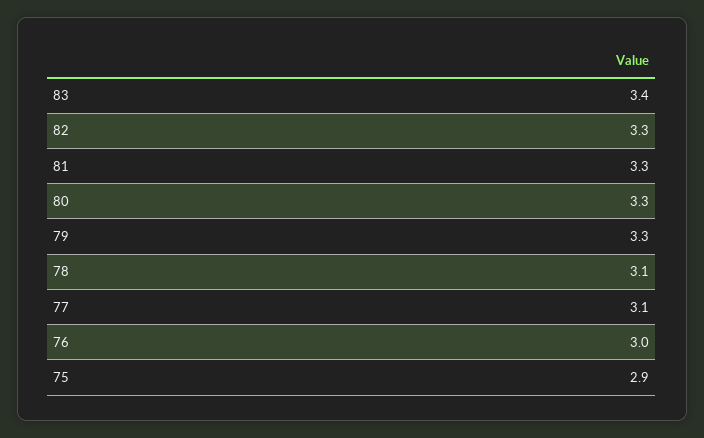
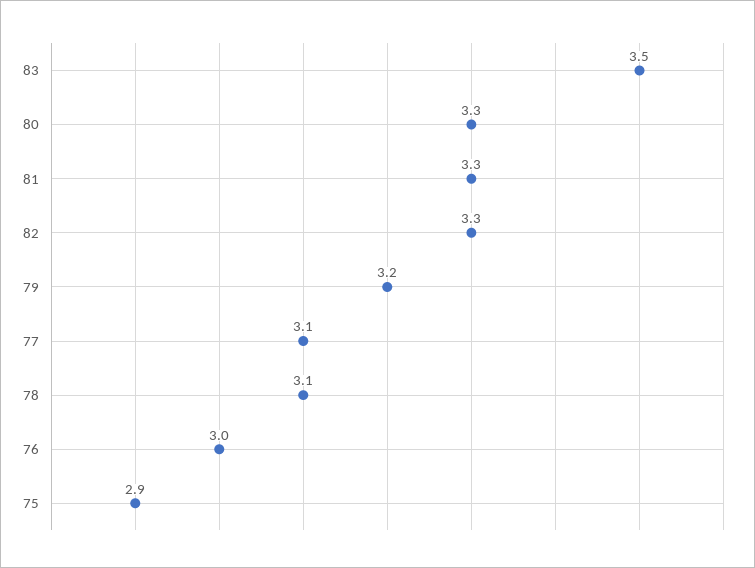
83: 3.4 -> 3.5
79: 3.3 -> 3.2

